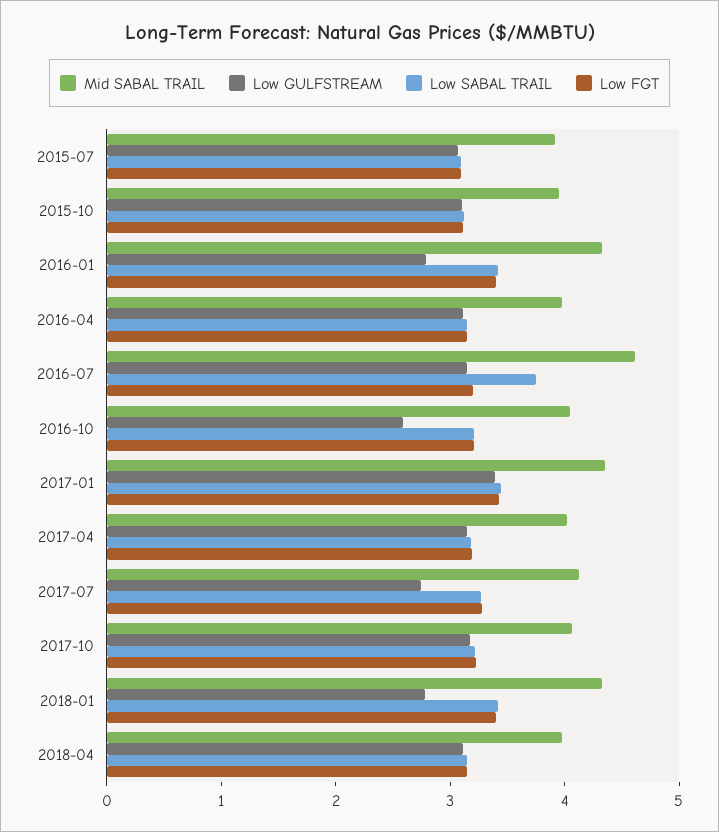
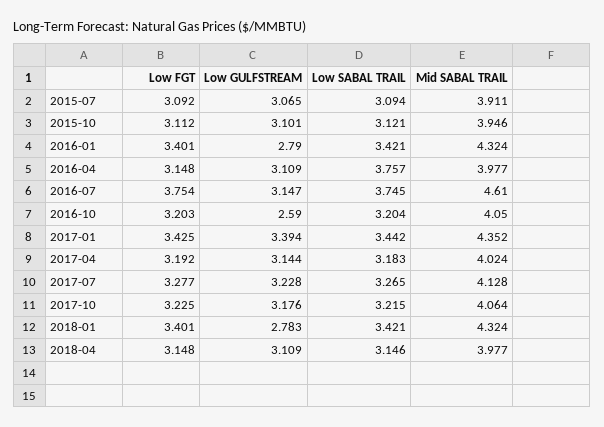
Low SABAL TRAIL, 2016-04: 3.2 -> 3.757
Low FGT, 2016-07: 3.2 -> 3.754
Low GULFSTREAM, 2017-07: 2.8 -> 3.228

